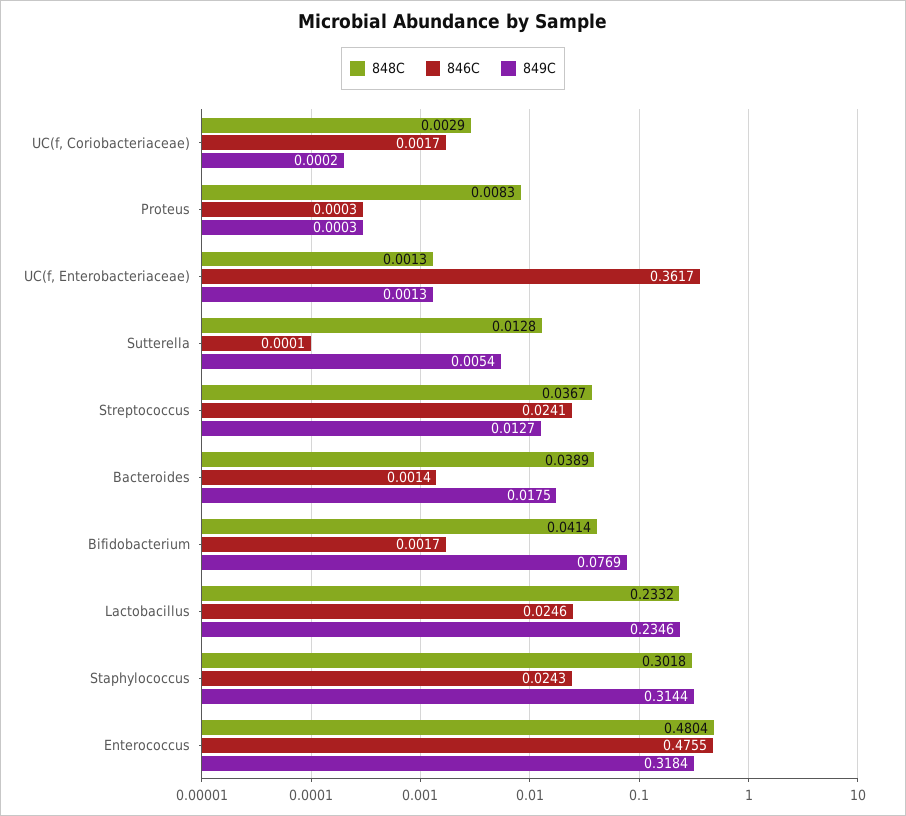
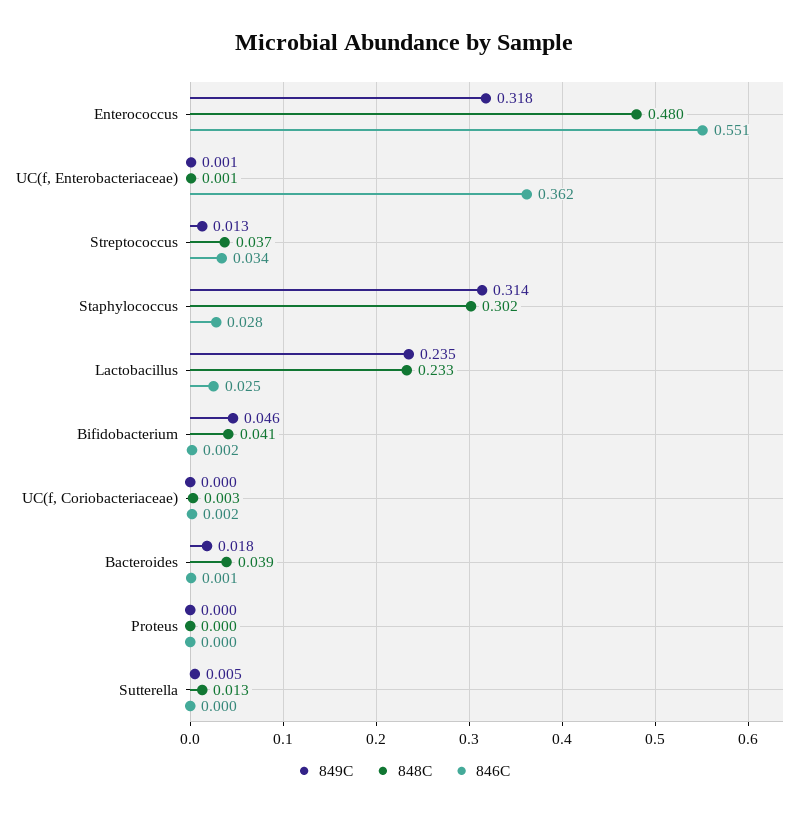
848C, Proteus: 0.0083 -> 0
846C, Streptococcus: 0.0241 -> 0.034
849C, Bifidobacterium: 0.0769 -> 0.046
846C, Staphylococcus: 0.0243 -> 0.028
846C, Enterococcus: 0.4755 -> 0.551

